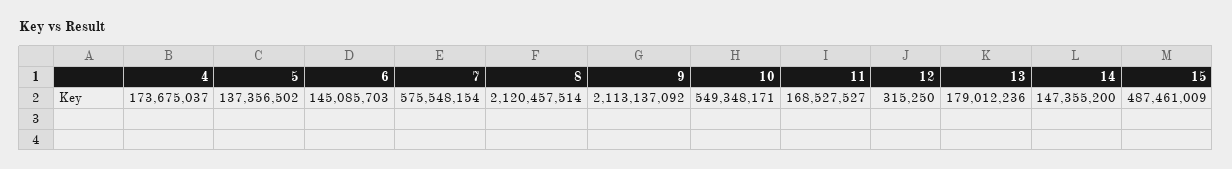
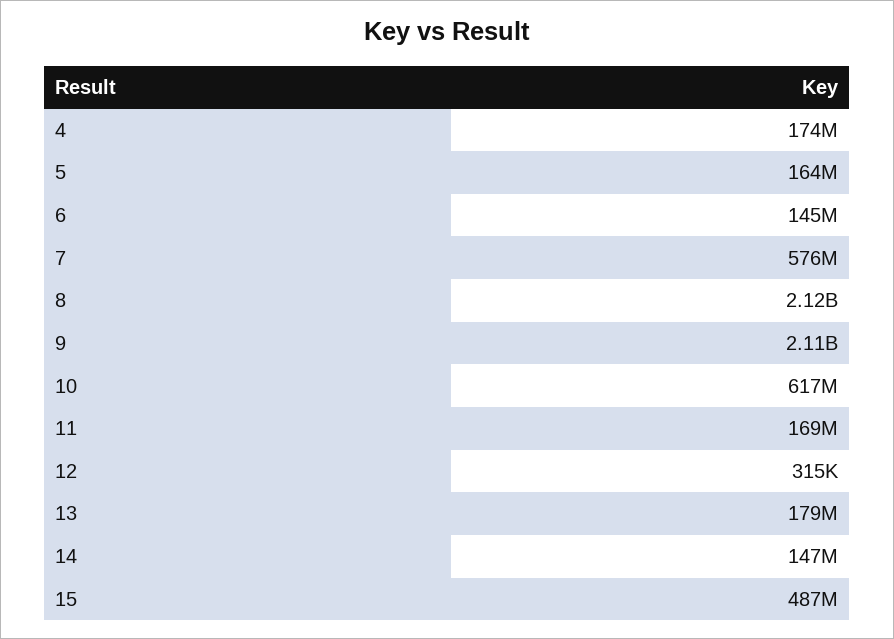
5: 137356502 -> 164000000
10: 549348171 -> 617000000

